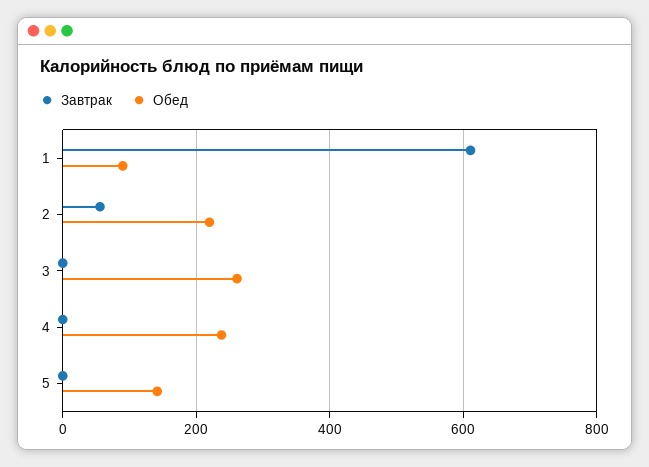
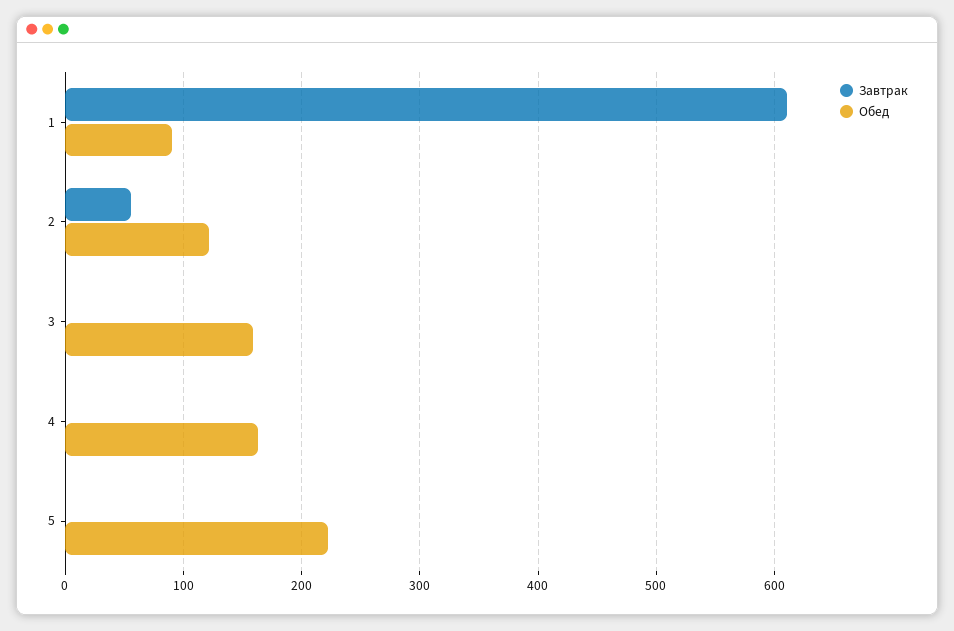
Обед, 2: 220 -> 120
Обед, 3: 260 -> 160
Обед, 4: 240 -> 160
Обед, 5: 140 -> 220

